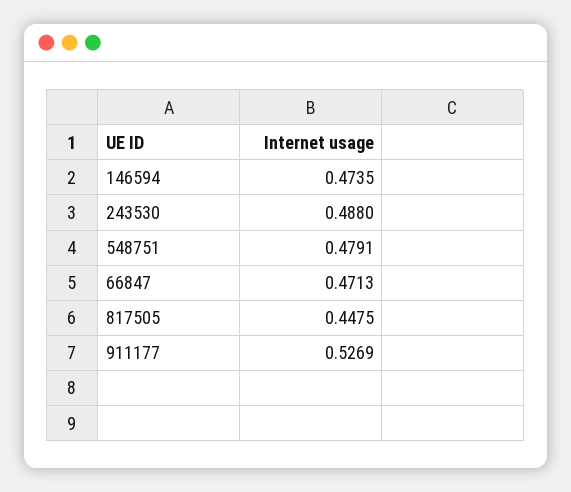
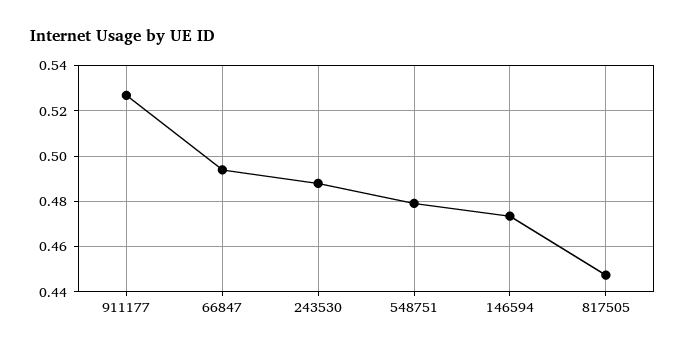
66847: 0.4713 -> 0.495

